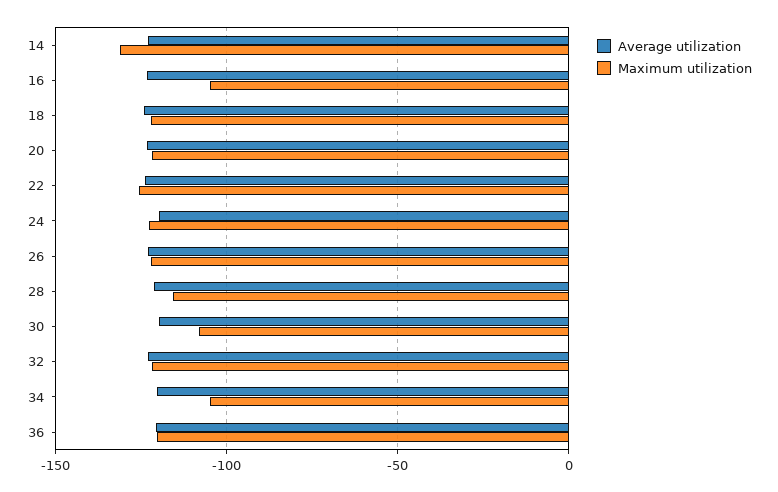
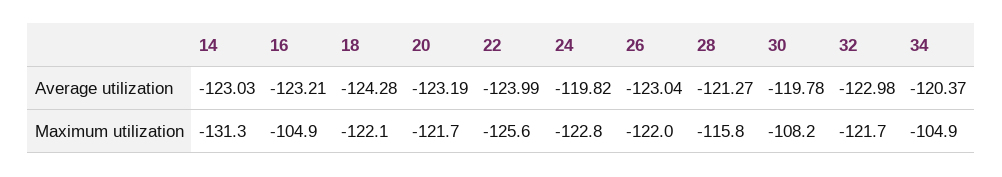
Average utilization, 36: -120 -> none
Maximum utilization, 36: -120 -> none

